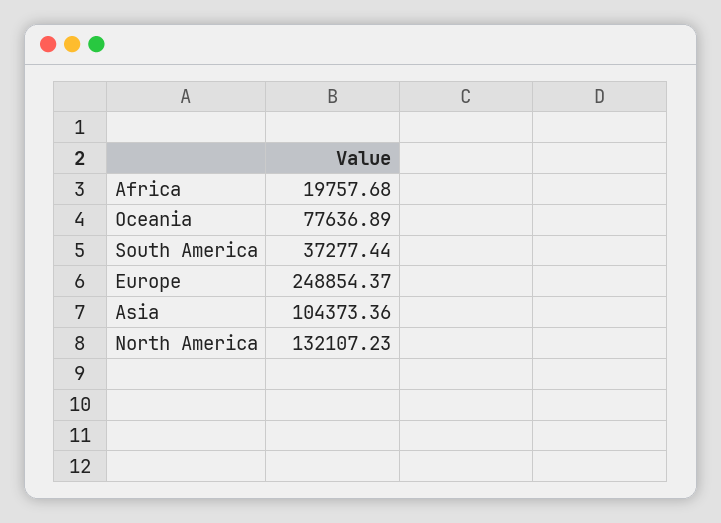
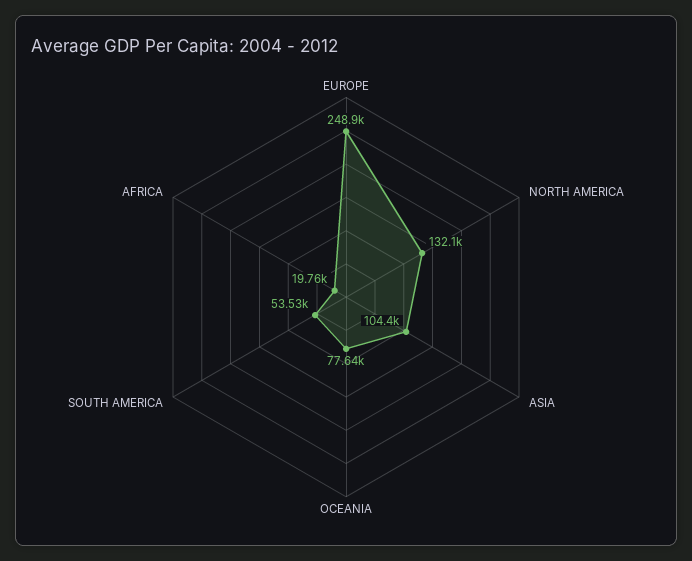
South America: 37277.44 -> 53530

